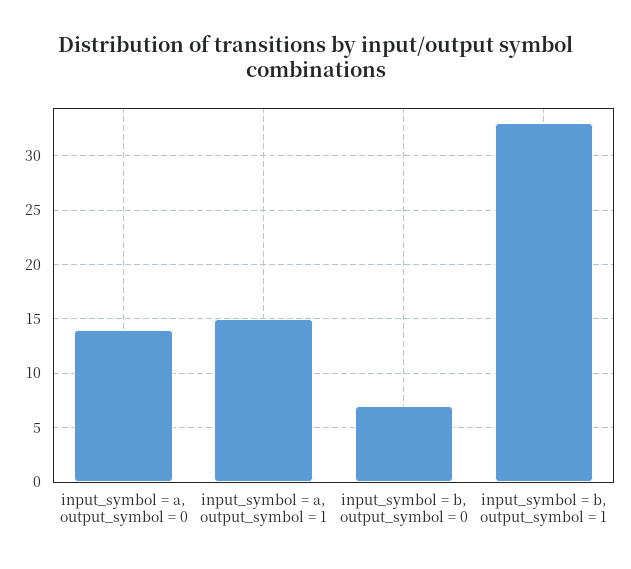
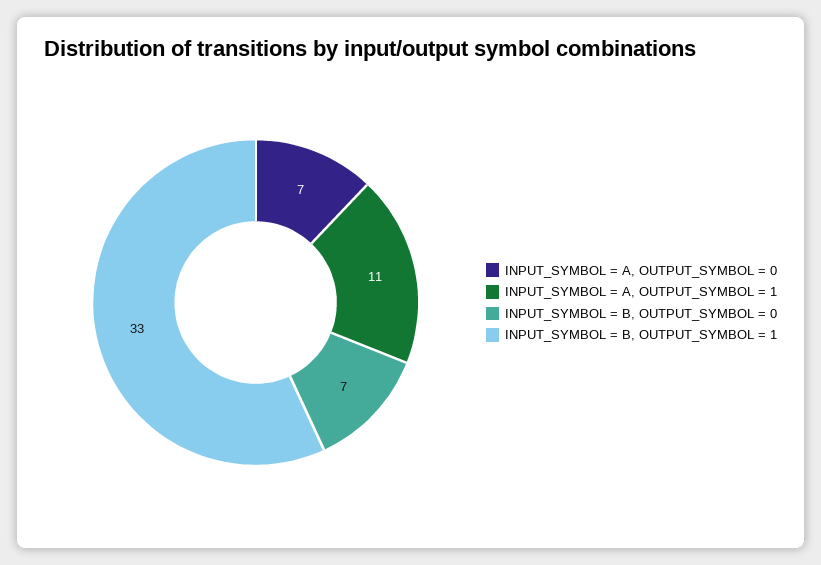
input_symbol = a, output_symbol = 0: 14 -> 7
input_symbol = a, output_symbol = 1: 15 -> 11

